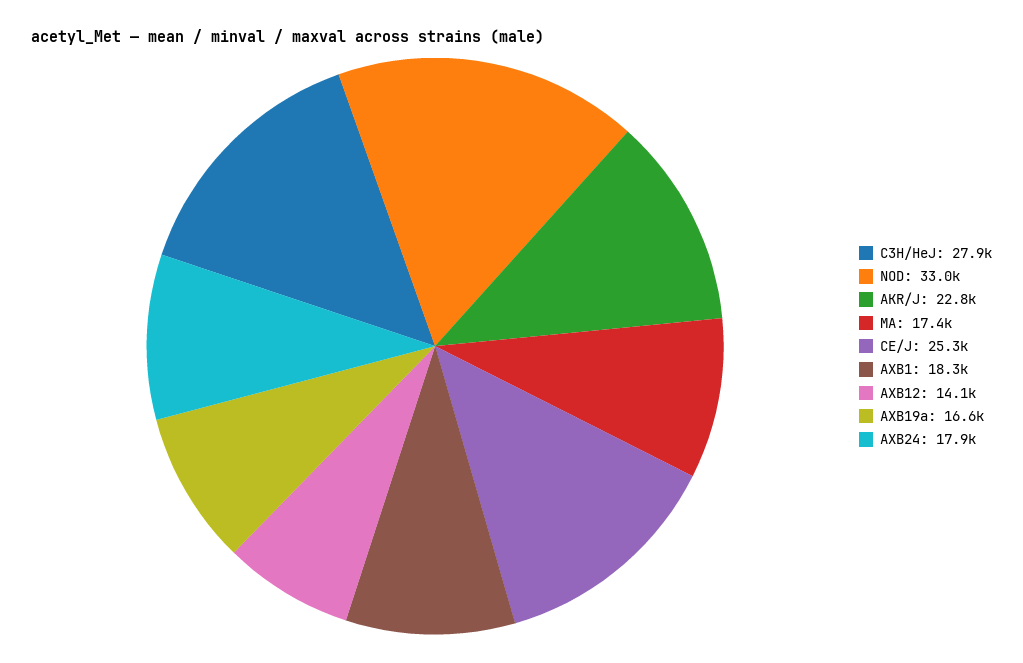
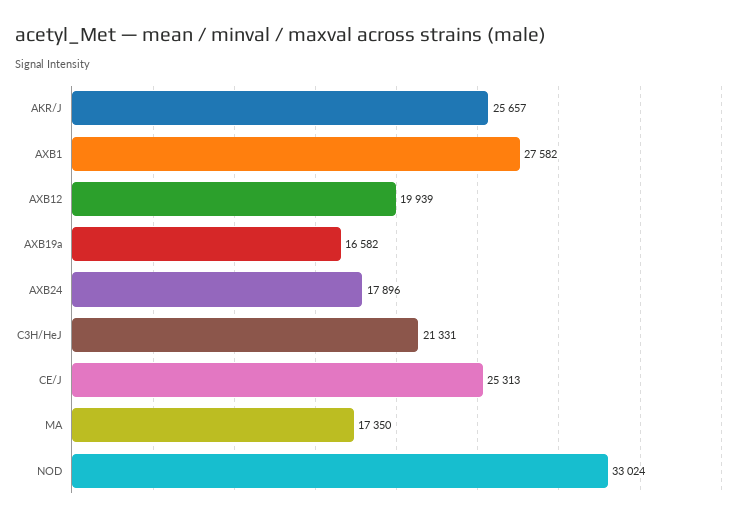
C3H/HeJ: 27900 -> 21331
AKR/J: 22800 -> 25657
AXB1: 18300 -> 27582
AXB12: 14100 -> 19939

